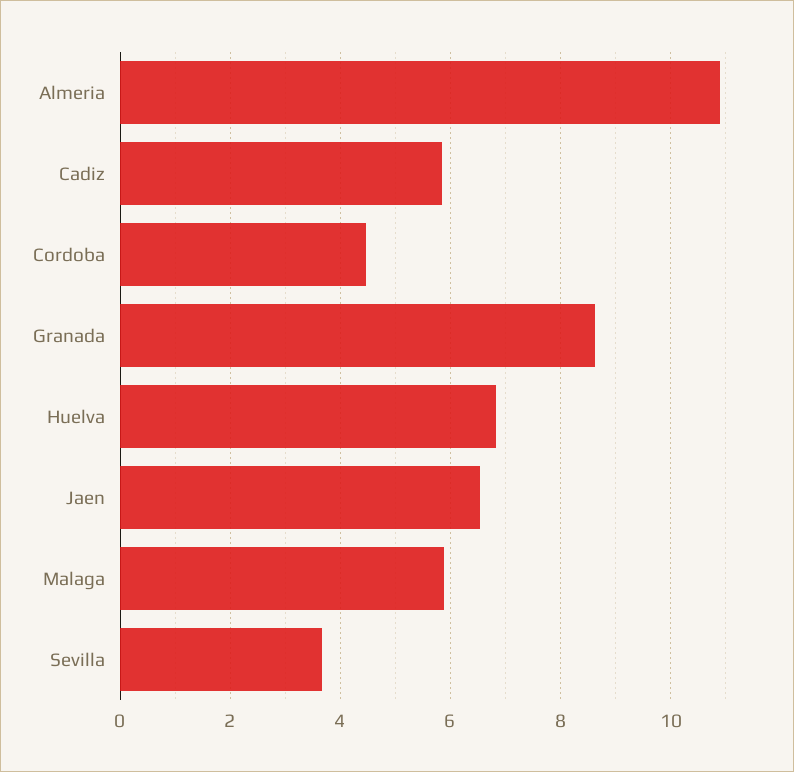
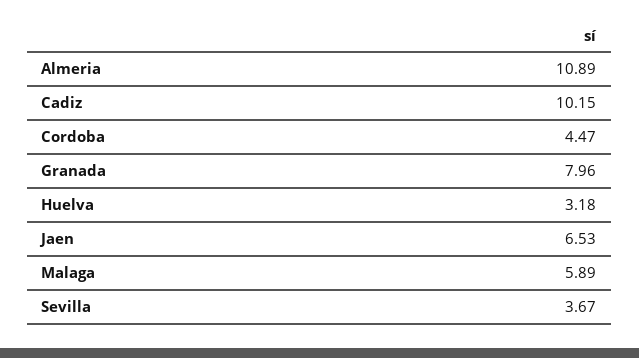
Cadiz: 5.8 -> 10.15
Granada: 8.6 -> 7.96
Huelva: 6.8 -> 3.18

